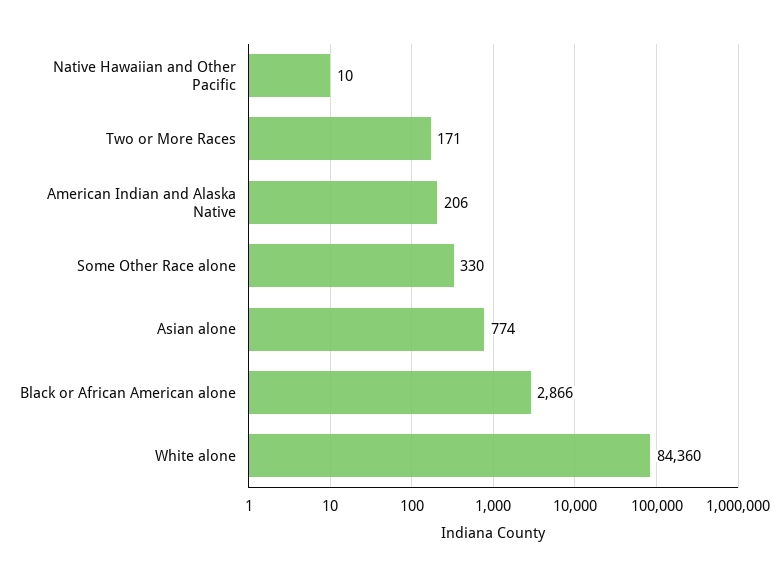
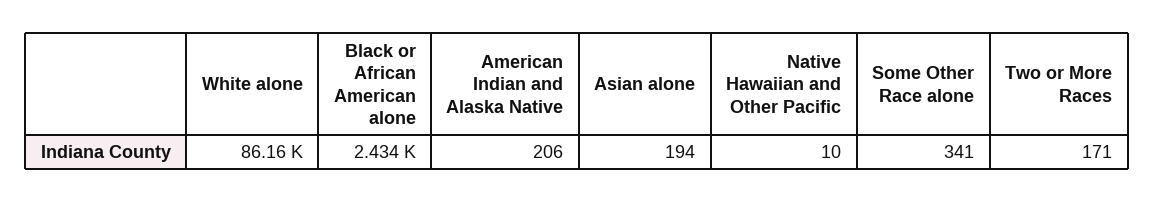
Some Other Race alone: 330 -> 341
Asian alone: 774 -> 194
Black or African American alone: 2866 -> 2434
White alone: 84360 -> 86160

